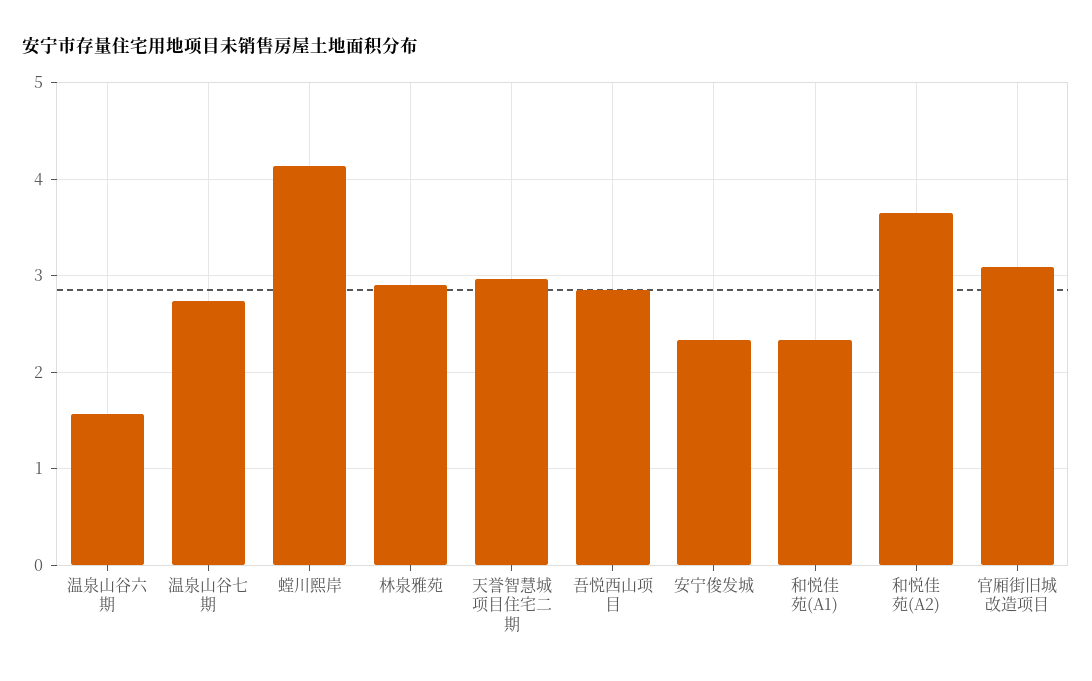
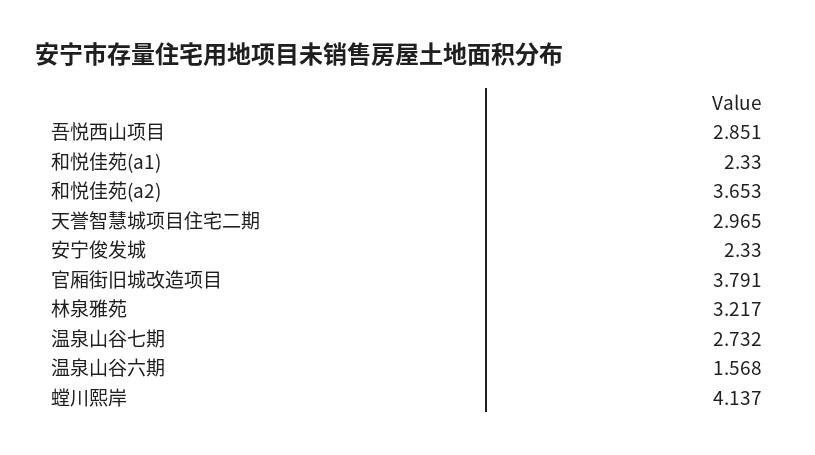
林泉雅苑: 2.9 -> 3.217
官厢街旧城改造项目: 3.1 -> 3.791

